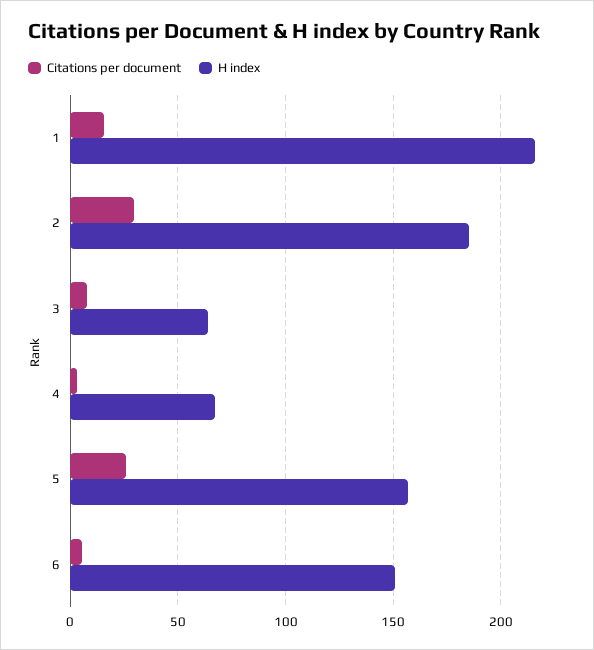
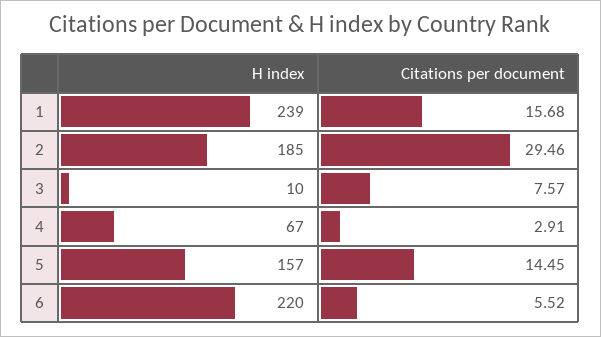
H index, 1: 215 -> 239
H index, 3: 65 -> 10
Citations per document, 5: 25 -> 14.45
H index, 6: 150 -> 220

